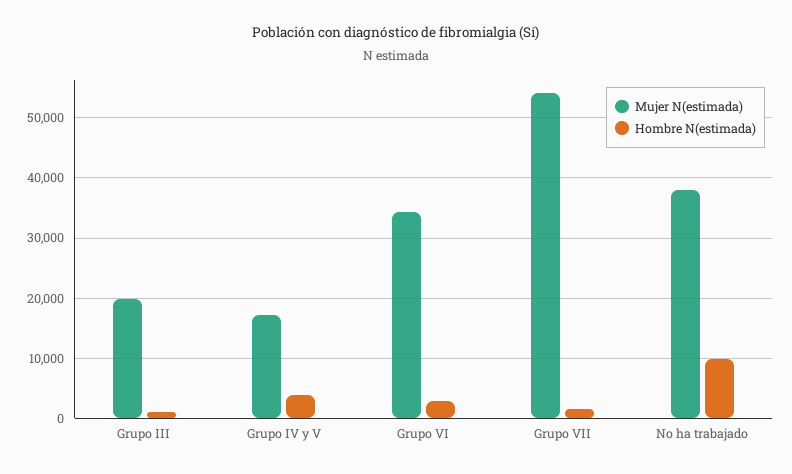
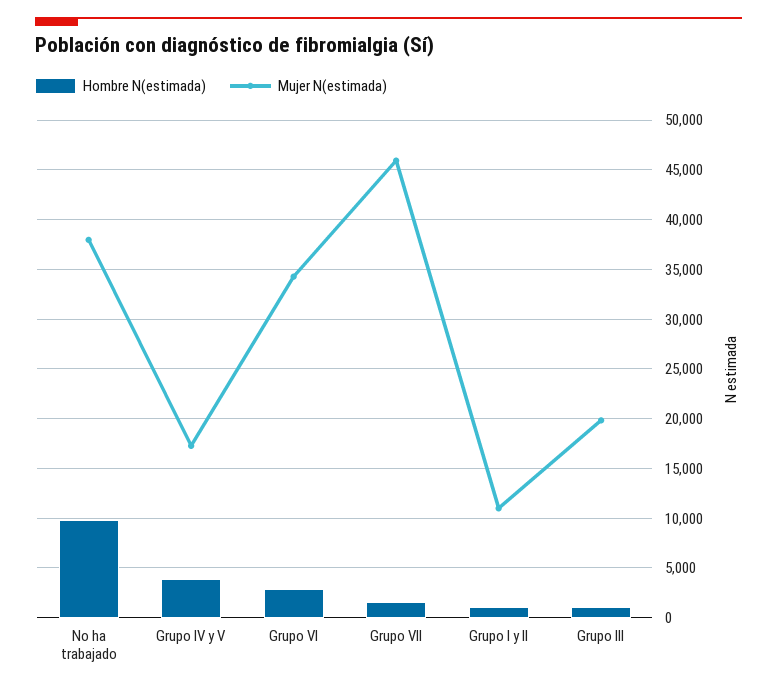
Mujer N(estimada), Grupo VII: 54000 -> 46000
Hombre N(estimada), Grupo I y II: none -> 1000
Mujer N(estimada), Grupo I y II: none -> 11000

